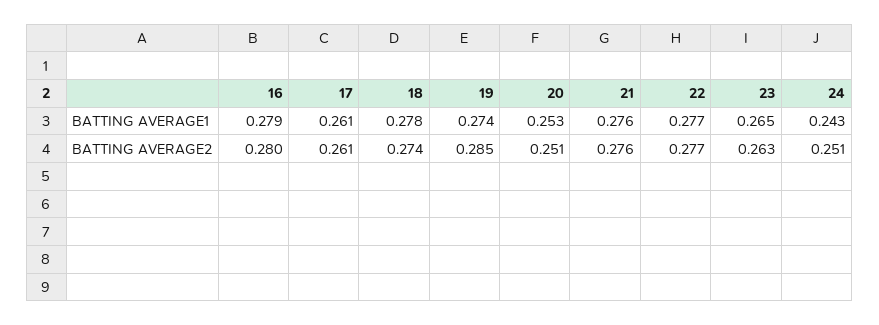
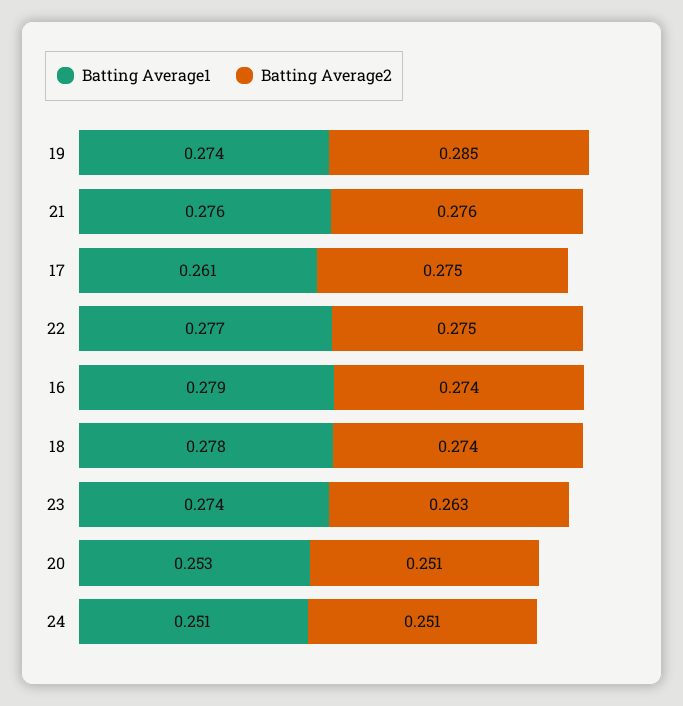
BATTING AVERAGE1, 23: 0.265 -> 0.274
BATTING AVERAGE1, 24: 0.243 -> 0.251
BATTING AVERAGE2, 16: 0.28 -> 0.274
BATTING AVERAGE2, 17: 0.261 -> 0.275
BATTING AVERAGE2, 22: 0.277 -> 0.275

